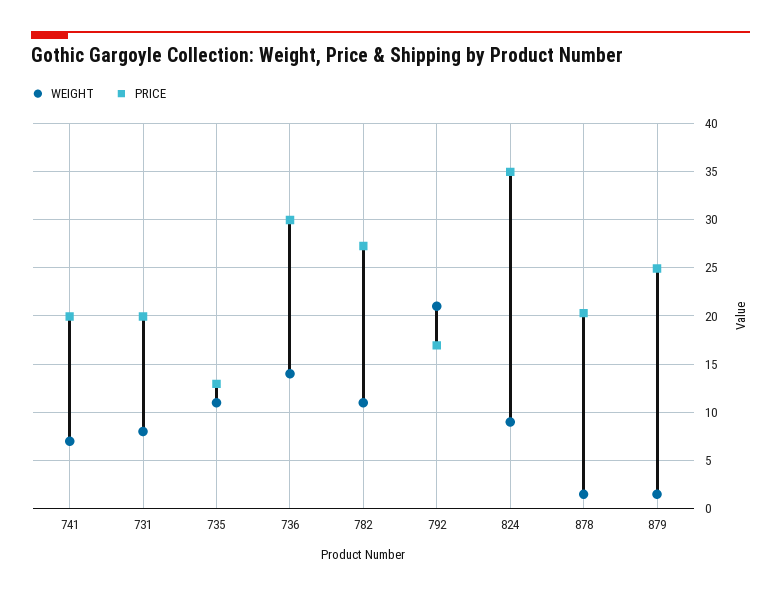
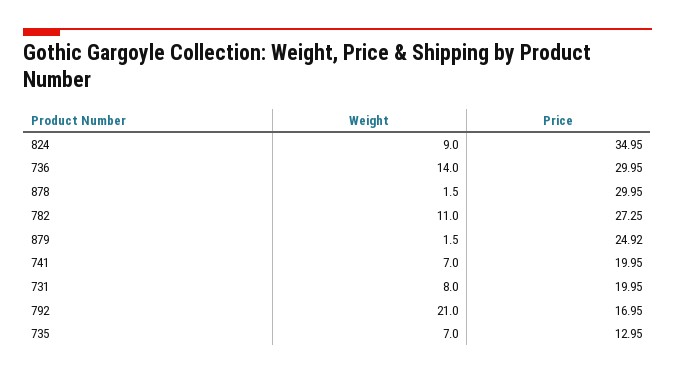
WEIGHT, 735: 11 -> 7
PRICE, 878: 20 -> 29.95

